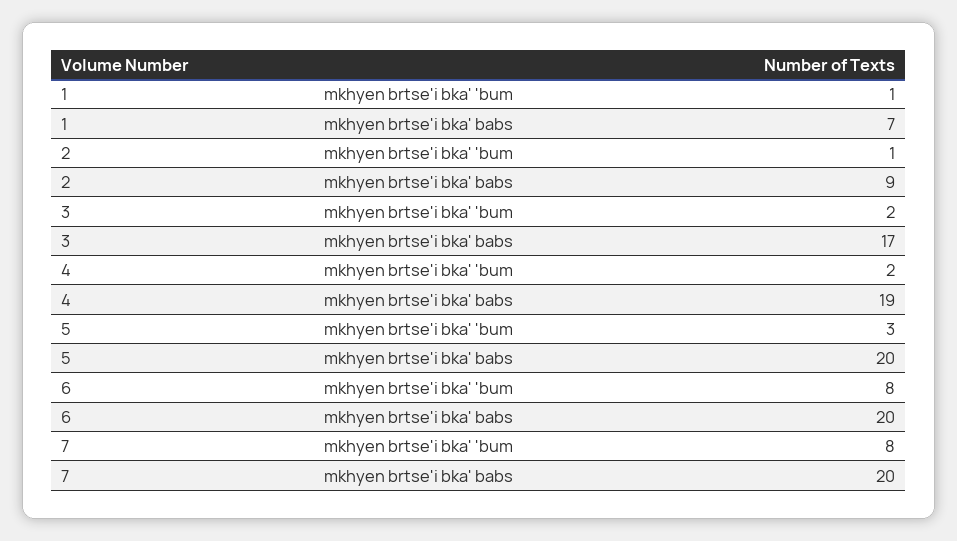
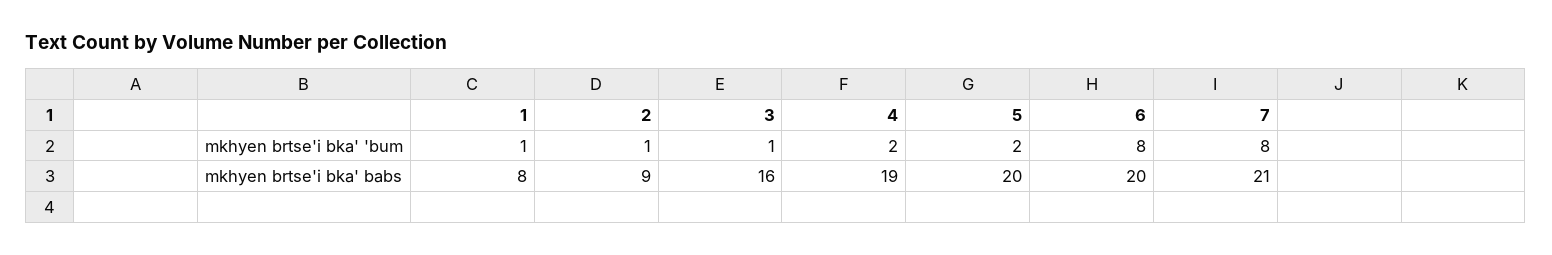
1, mkhyen brtse'i bka' babs: 7 -> 8
3, mkhyen brtse'i bka' 'bum: 2 -> 1
3, mkhyen brtse'i bka' babs: 17 -> 16
5, mkhyen brtse'i bka' 'bum: 3 -> 2
7, mkhyen brtse'i bka' babs: 20 -> 21

